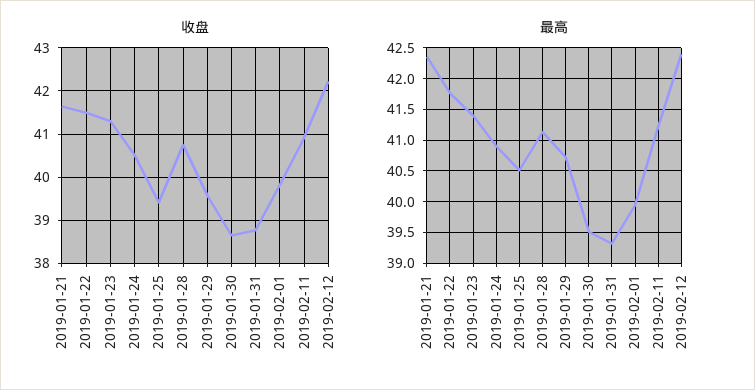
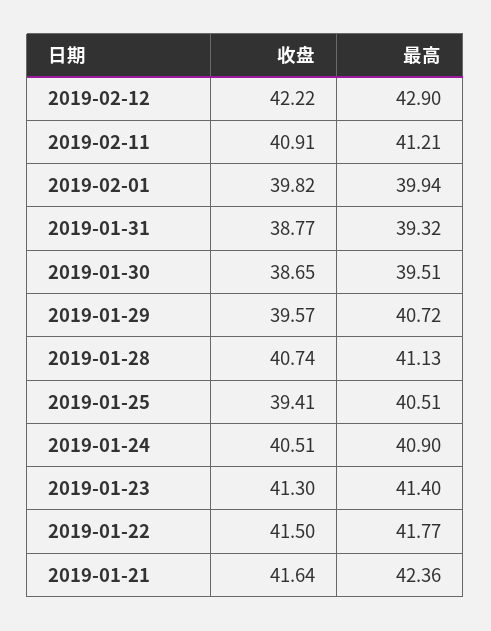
最高, 2019-02-12: 42.4 -> 42.9

